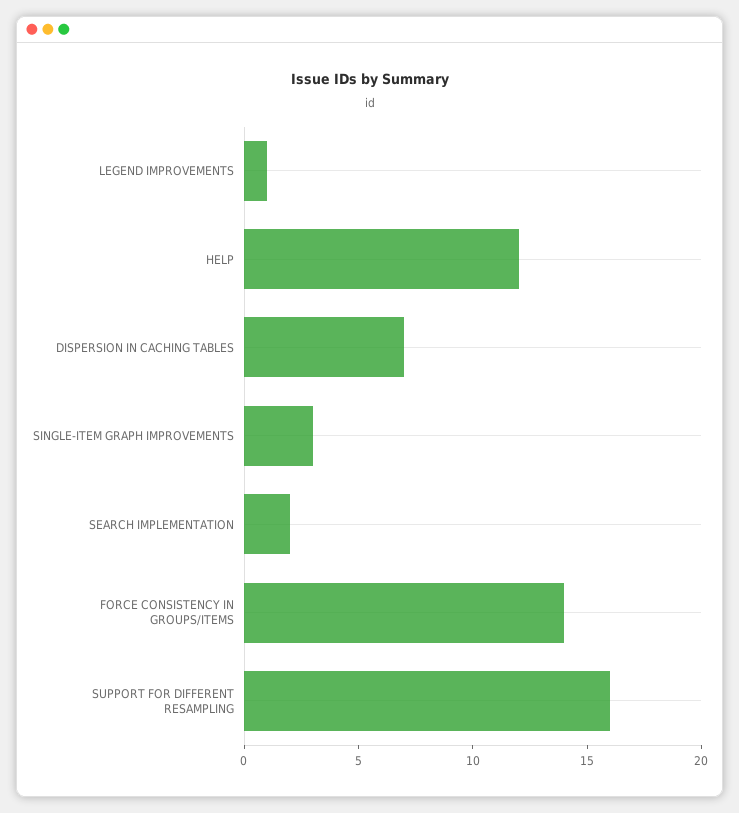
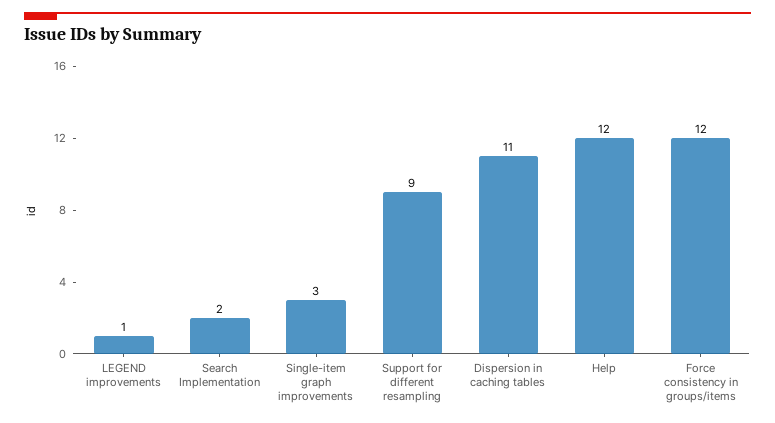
DISPERSION IN CACHING TABLES: 7 -> 11
FORCE CONSISTENCY IN GROUPS/ITEMS: 14 -> 12
SUPPORT FOR DIFFERENT RESAMPLING: 16 -> 9

